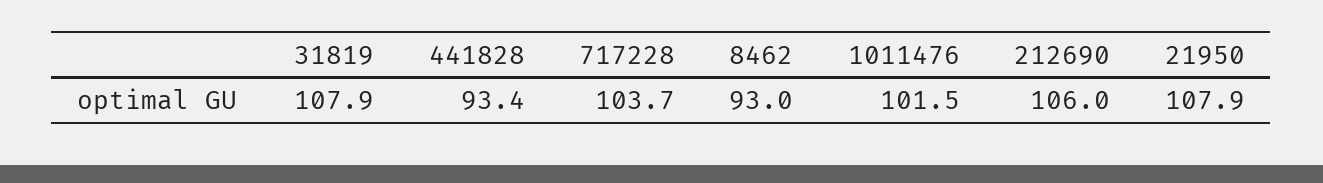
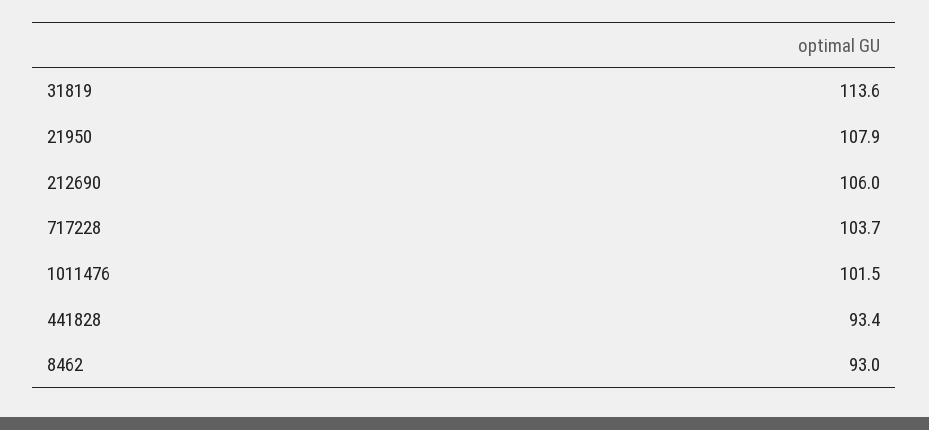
31819: 107.9 -> 113.6

